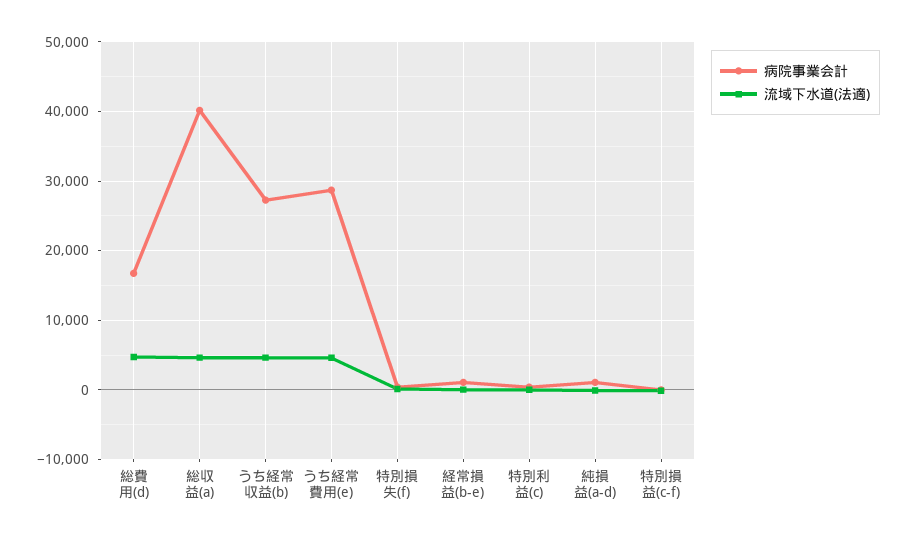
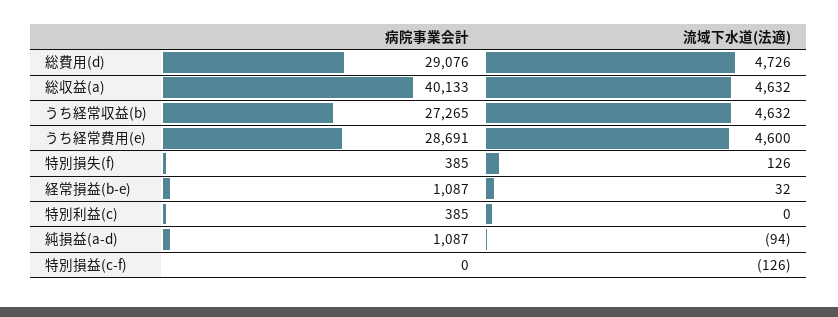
病院事業会計, 総費用(d): 17000 -> 29076

